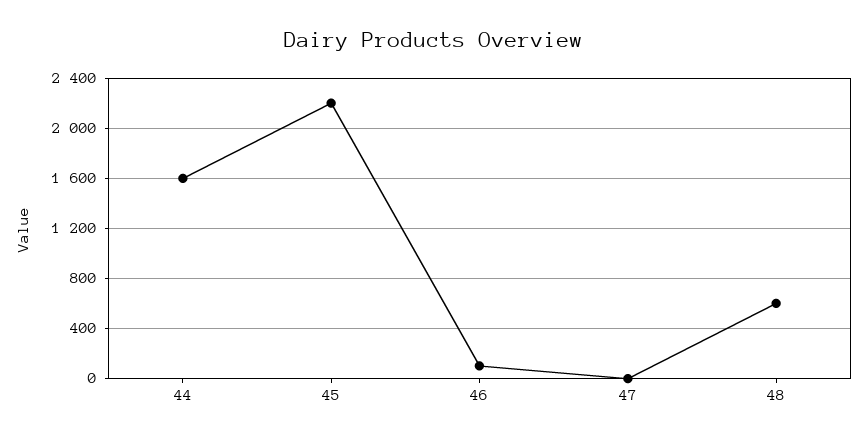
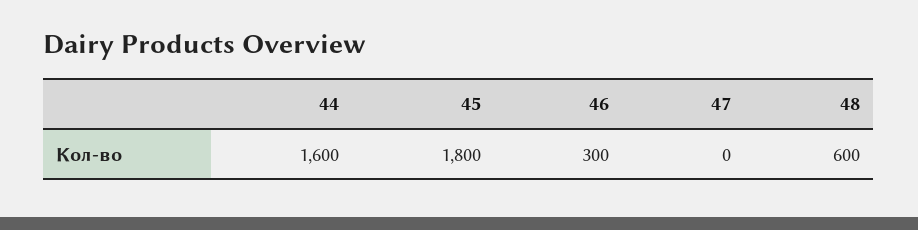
45: 2200 -> 1800
46: 100 -> 300

